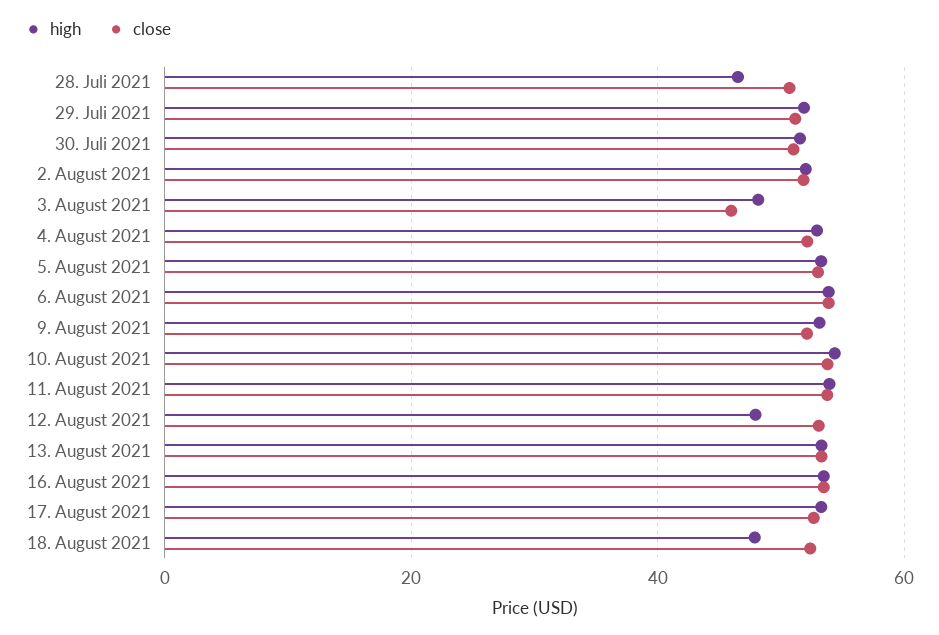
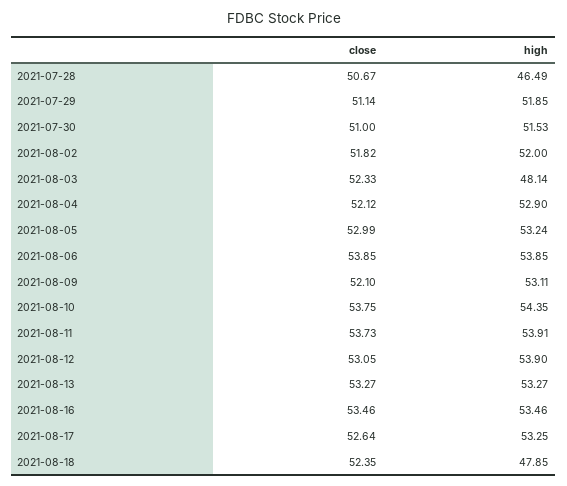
close, 3. August 2021: 46 -> 52.33
high, 12. August 2021: 48 -> 53.9

